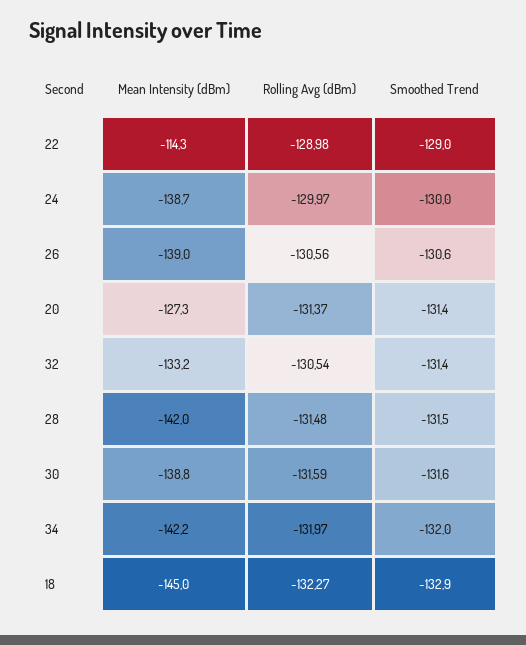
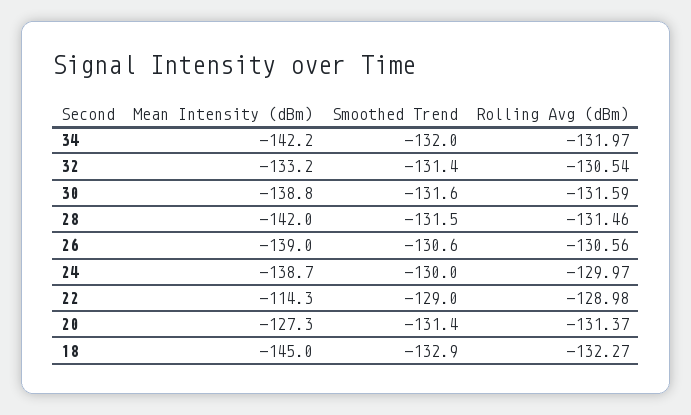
Rolling Avg (dBm), 28: -131.48 -> -131.46

